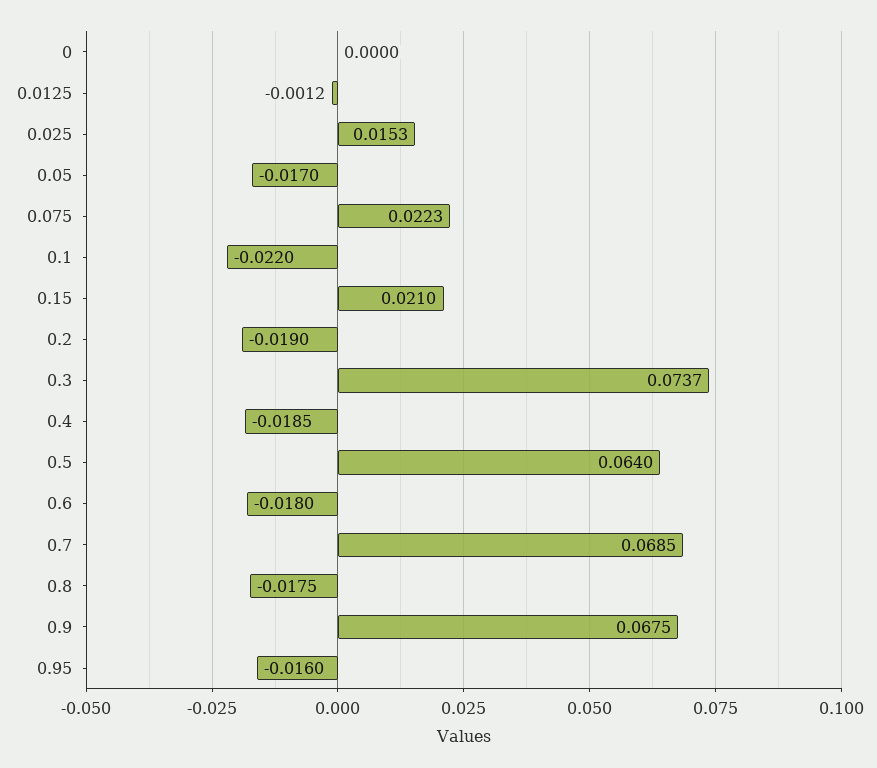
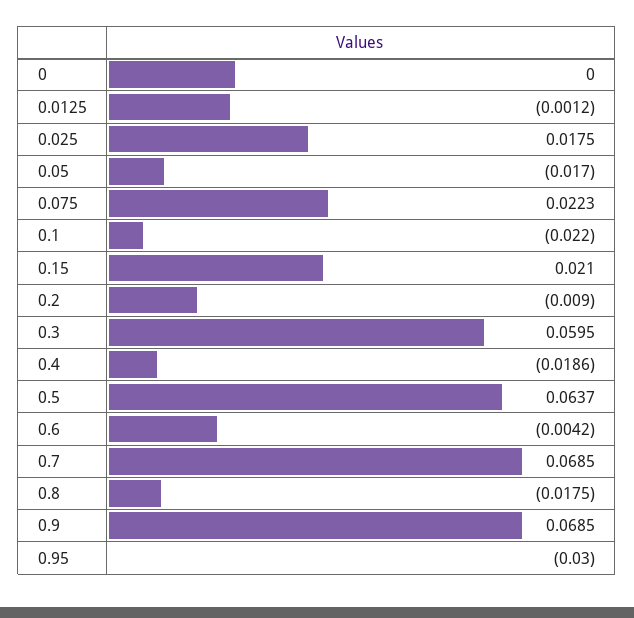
0.025: 0.0153 -> 0.0175
0.2: -0.019 -> -0.009
0.3: 0.0737 -> 0.0595
0.4: -0.0185 -> -0.0186
0.5: 0.064 -> 0.0637
0.6: -0.018 -> -0.0042
0.9: 0.0675 -> 0.0685
0.95: -0.016 -> -0.03

